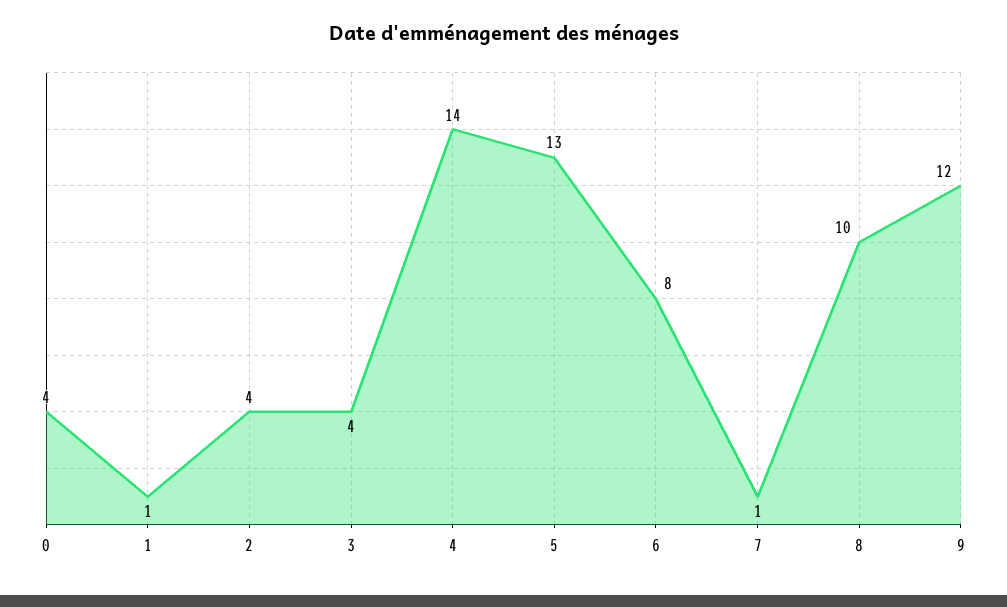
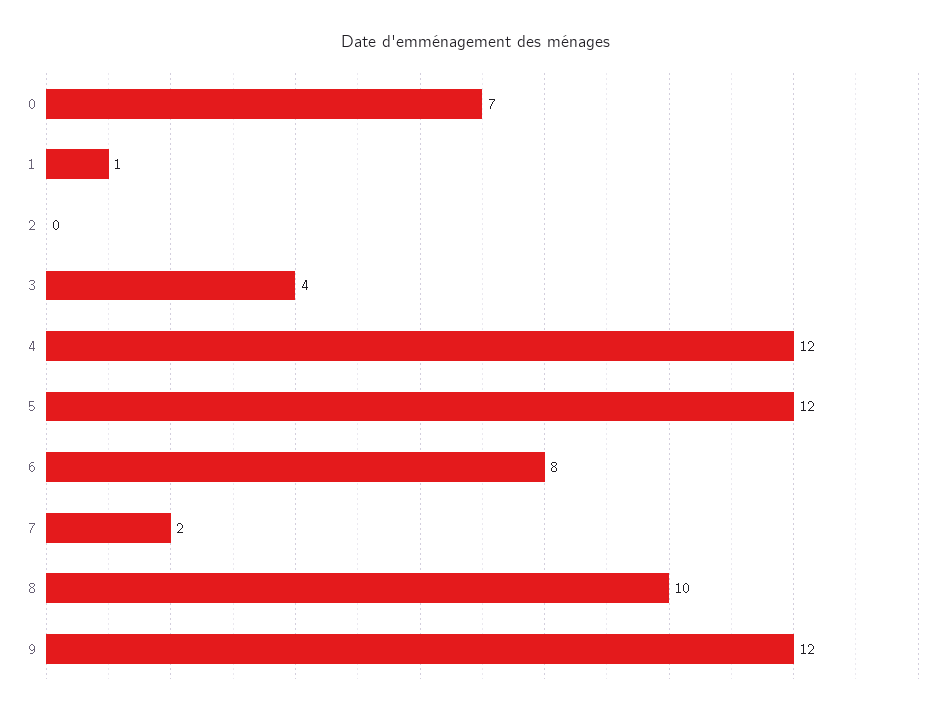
0: 4 -> 7
2: 4 -> 0
4: 14 -> 12
5: 13 -> 12
7: 1 -> 2

